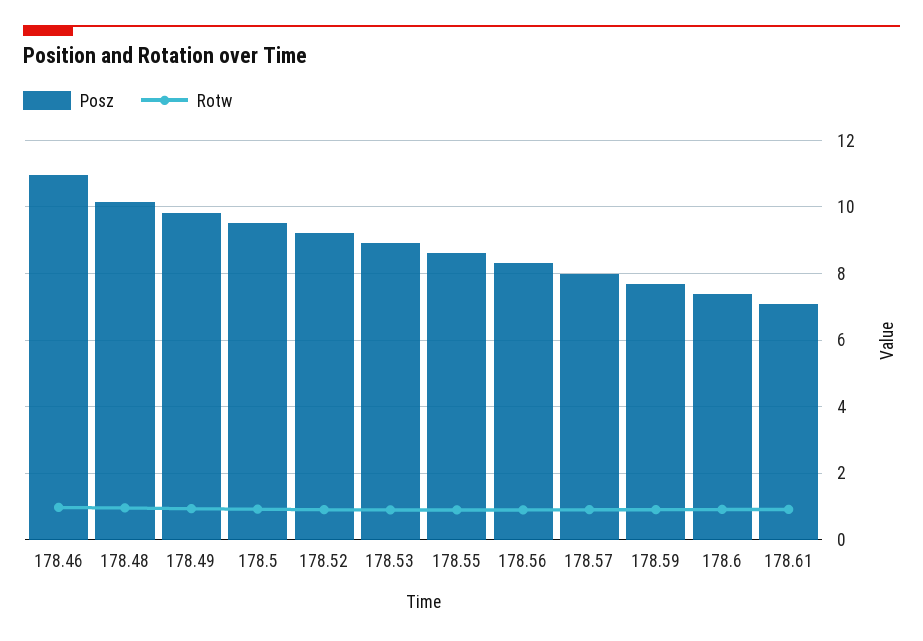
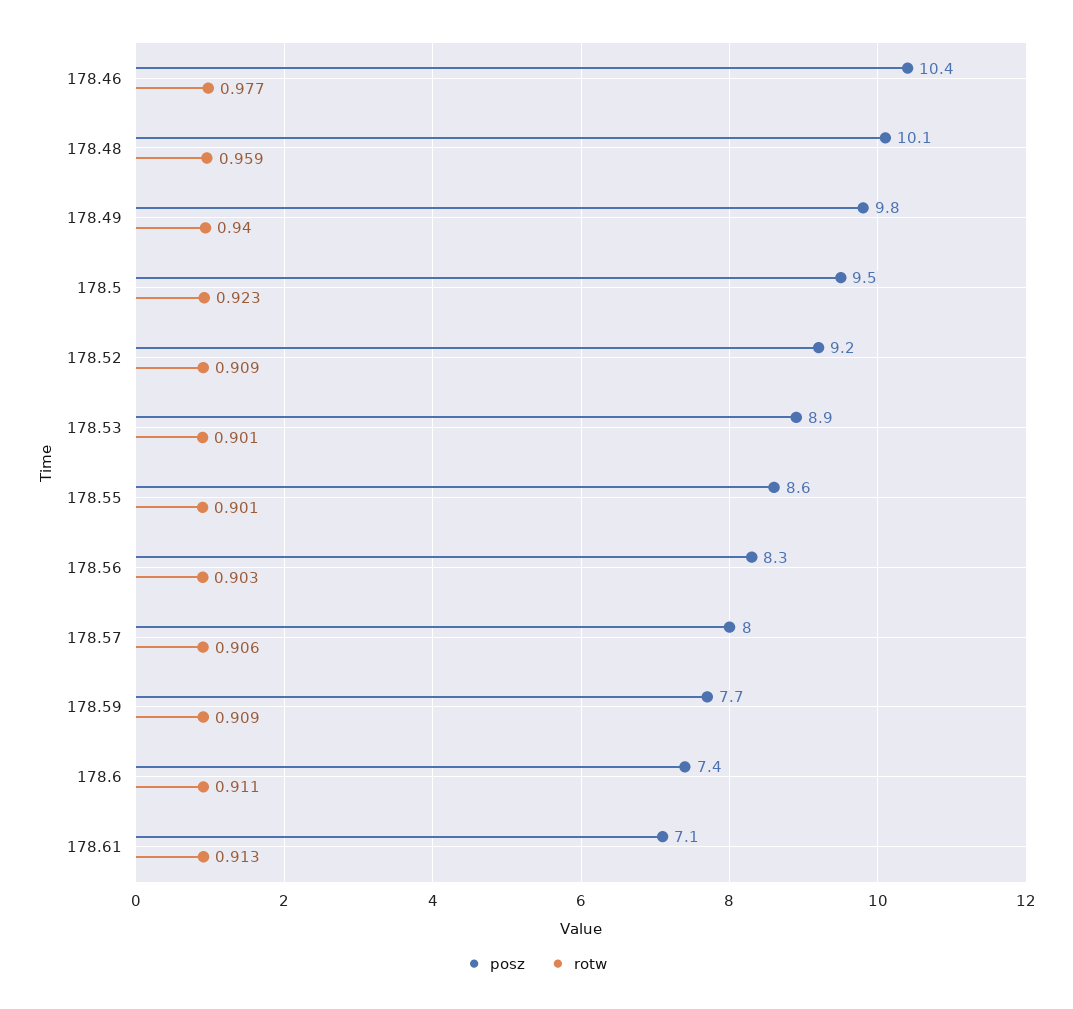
Posz, 178.46: 11 -> 10.4

